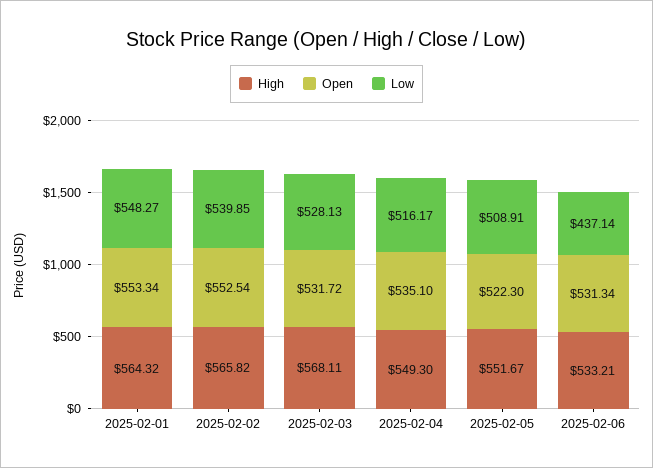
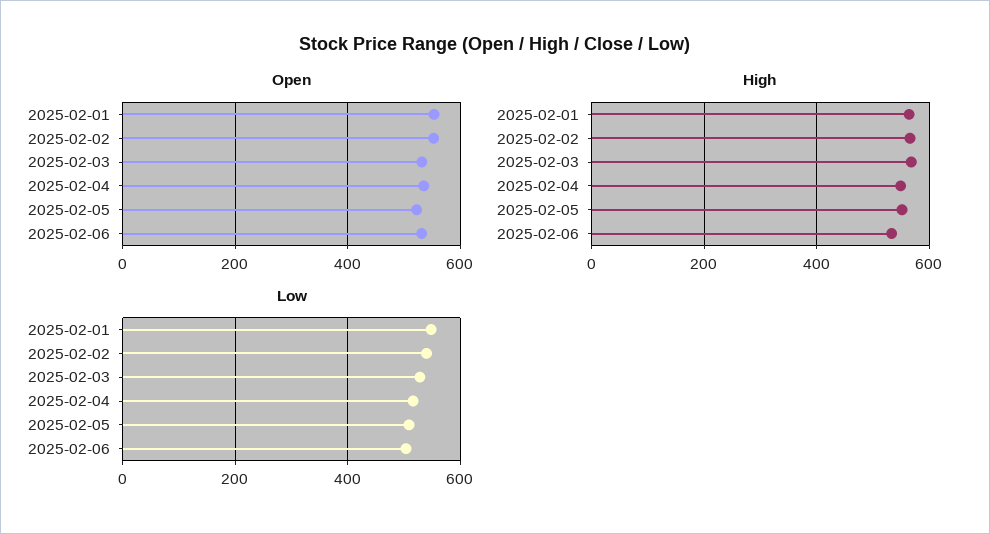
Low, 2025-02-06: 437.14 -> 500

